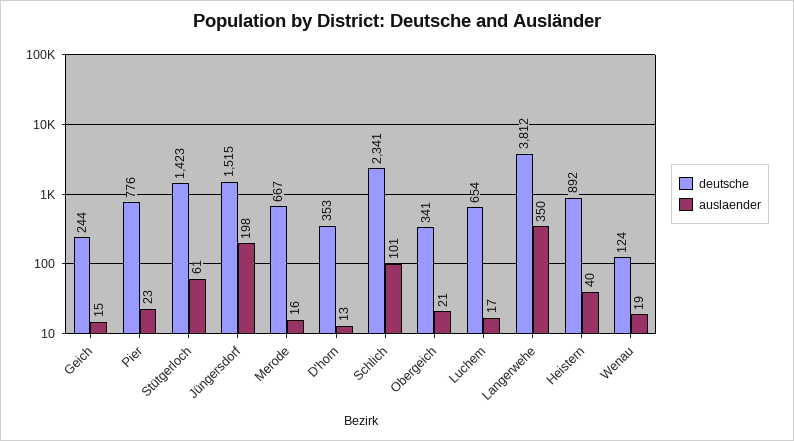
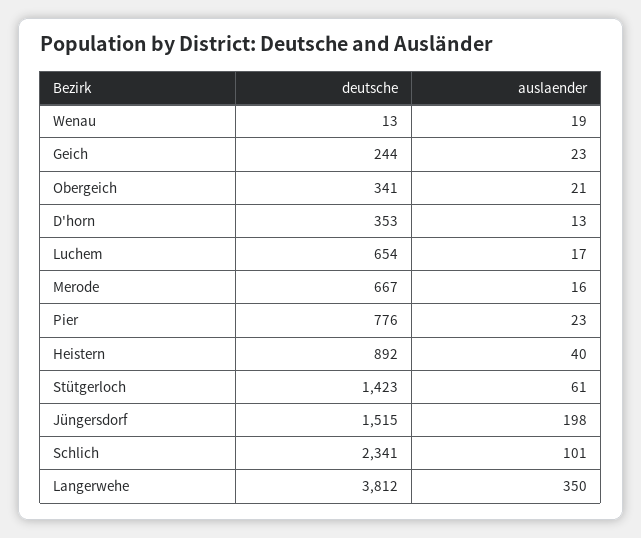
auslaender, Geich: 15 -> 23
deutsche, Wenau: 124 -> 13

